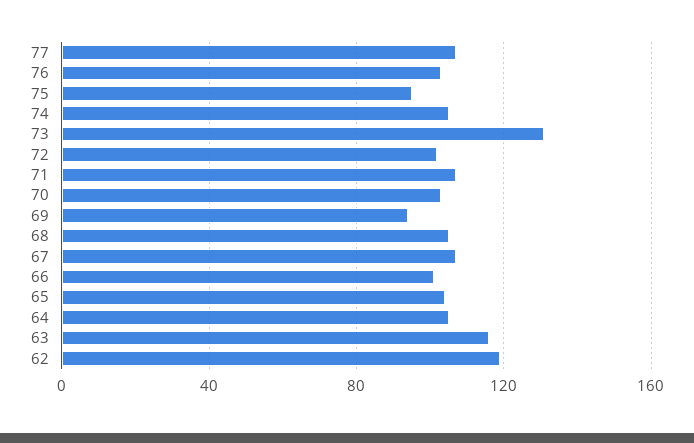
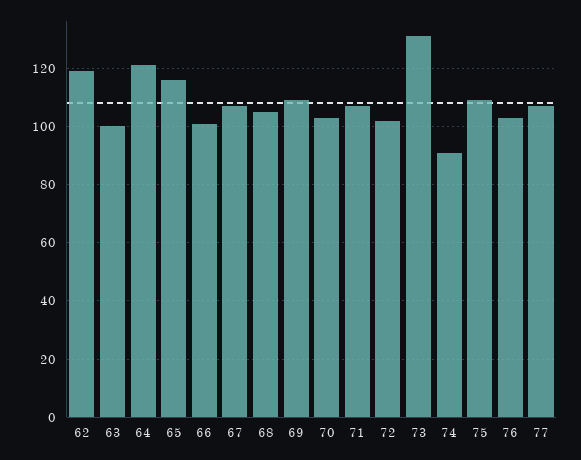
75: 95 -> 110
74: 105 -> 90
69: 95 -> 110
65: 105 -> 115
64: 105 -> 120
63: 115 -> 100

